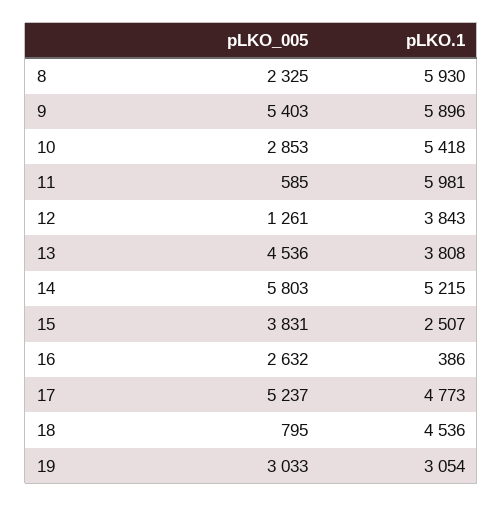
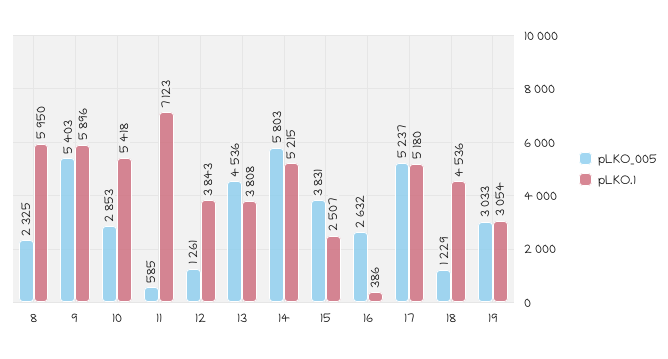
pLKO.1, 8: 5930 -> 5950
pLKO.1, 11: 5981 -> 7123
pLKO.1, 17: 4773 -> 5180
pLKO_005, 18: 795 -> 1229

